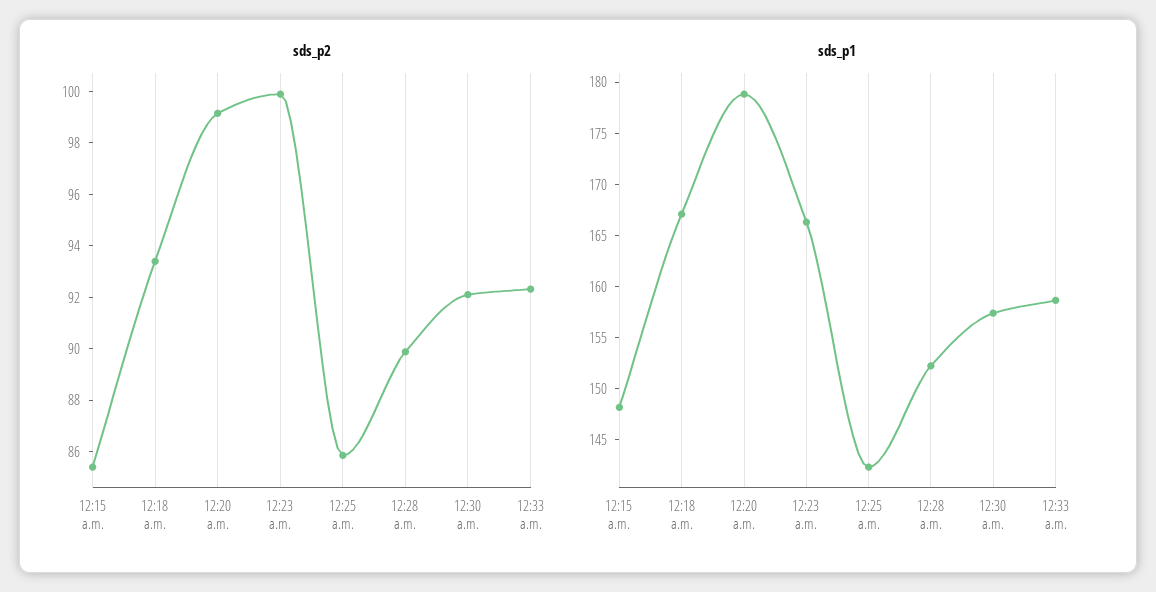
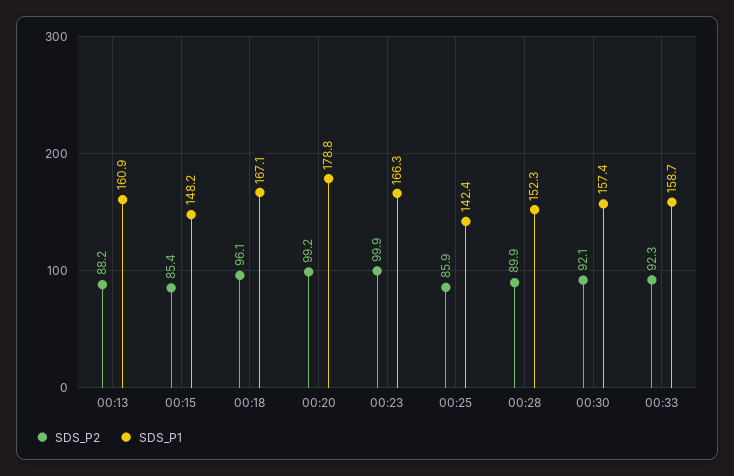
sds_p2, 12:18 a.m.: 93.5 -> 96.1
sds_p2, 00:13: none -> 88.2
sds_p1, 00:13: none -> 160.9

